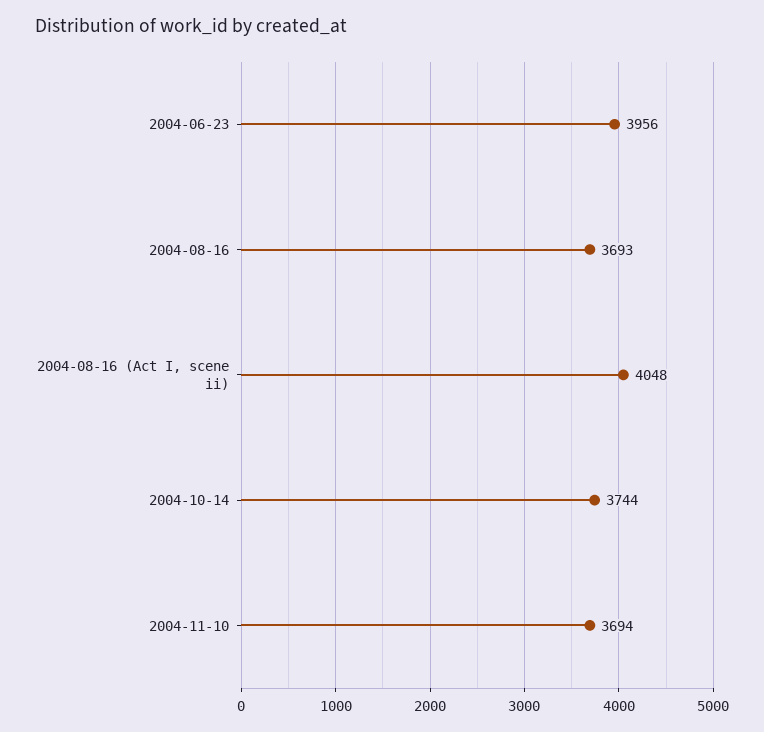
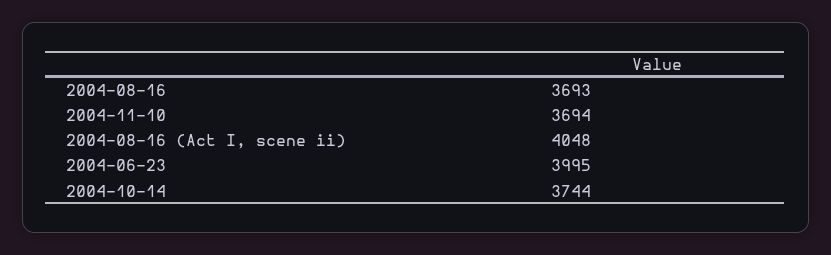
2004-06-23: 3956 -> 3995

